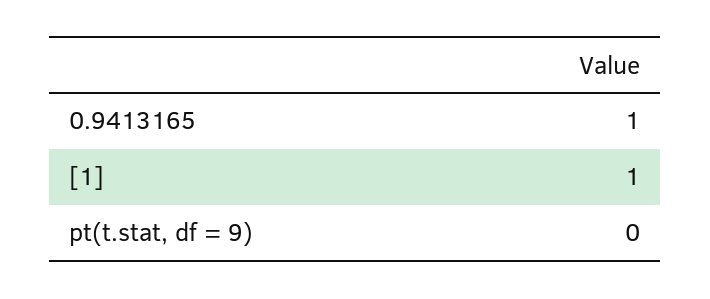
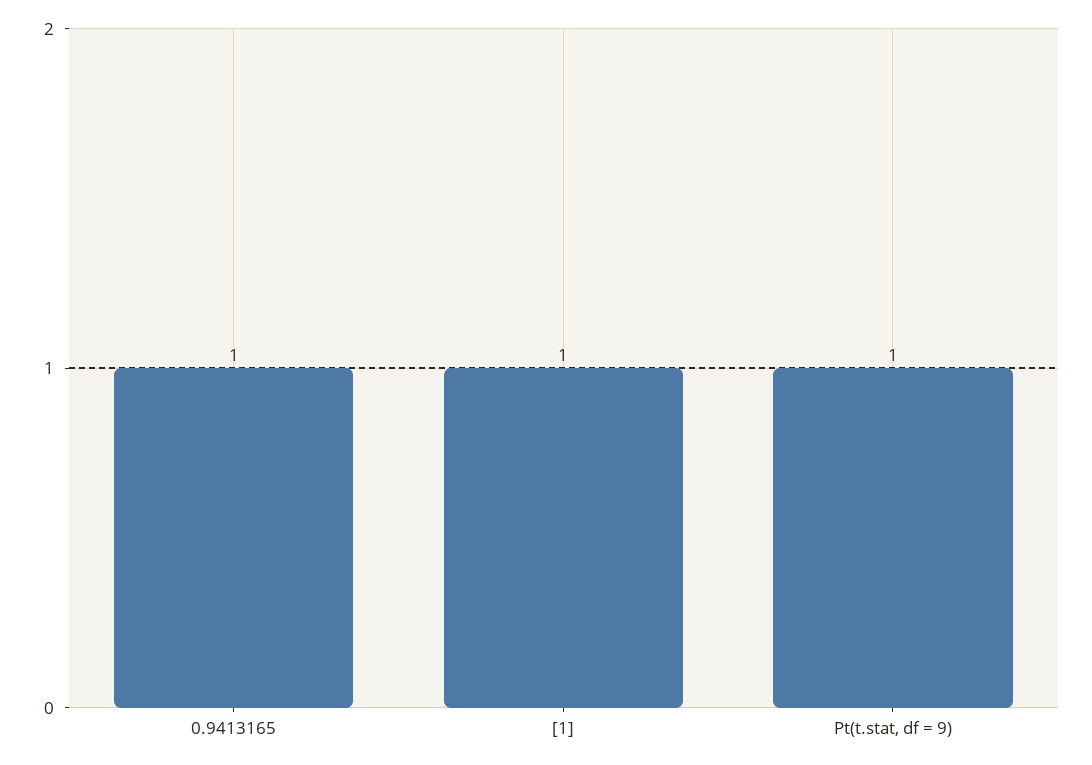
pt(t.stat, df = 9): 0 -> 1

